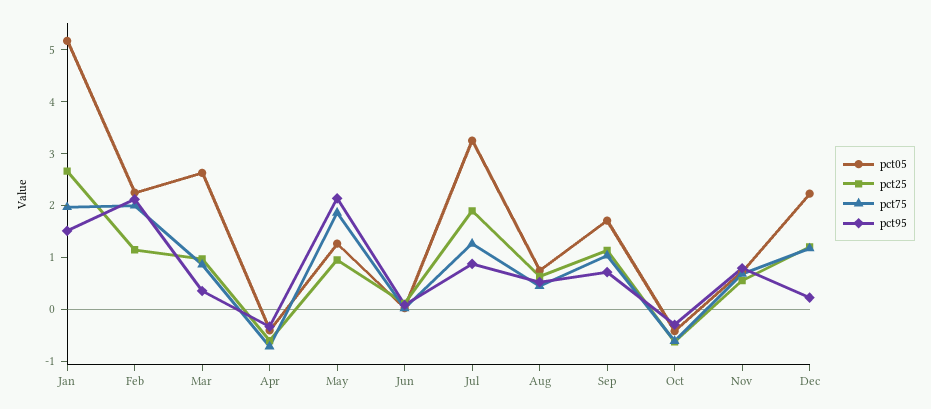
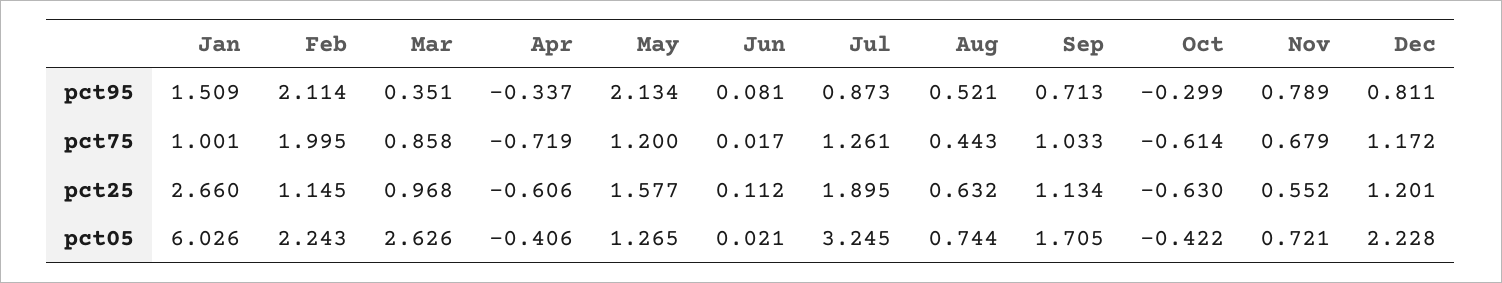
pct05, Jan: 5.2 -> 6.026
pct75, Jan: 2 -> 1.001
pct25, May: 1 -> 1.577
pct75, May: 1.8 -> 1.2
pct95, Dec: 0.2 -> 0.811

